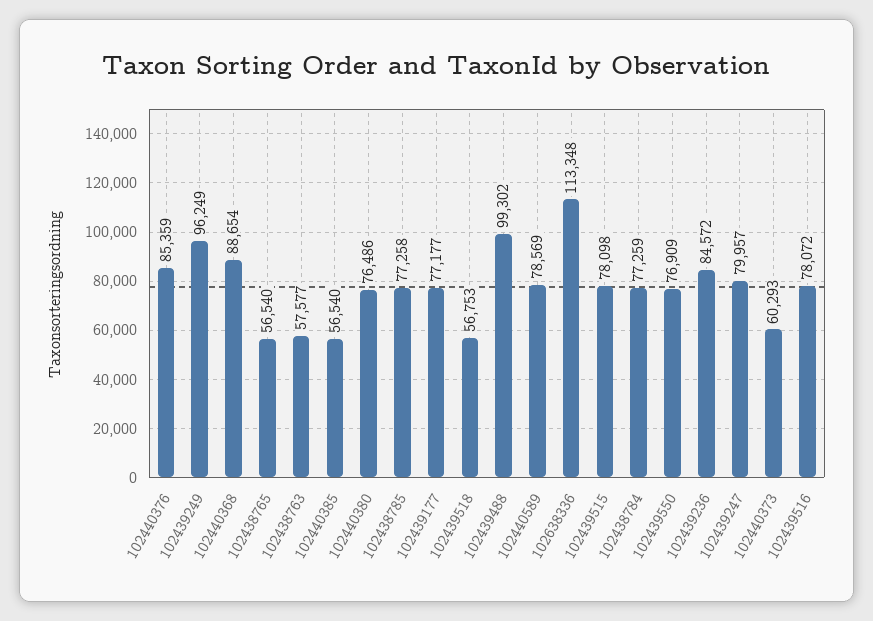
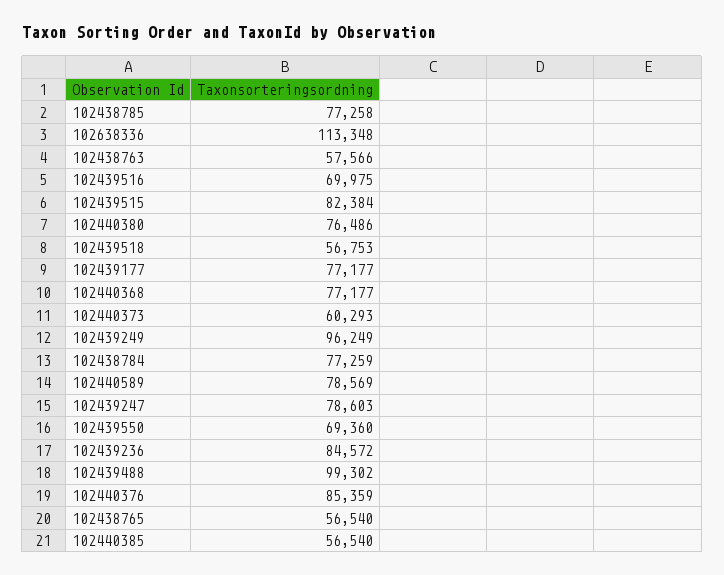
102440368: 88654 -> 77177
102438763: 57577 -> 57566
102439515: 78098 -> 82384
102439550: 76909 -> 69360
102439247: 79957 -> 78603
102439516: 78072 -> 69975

